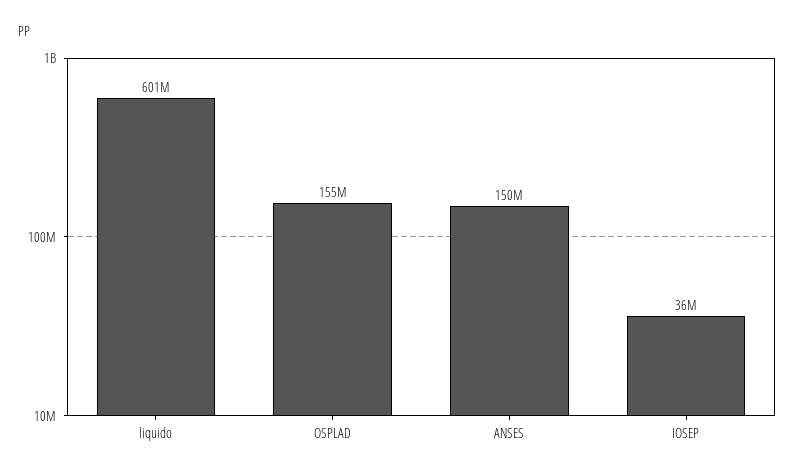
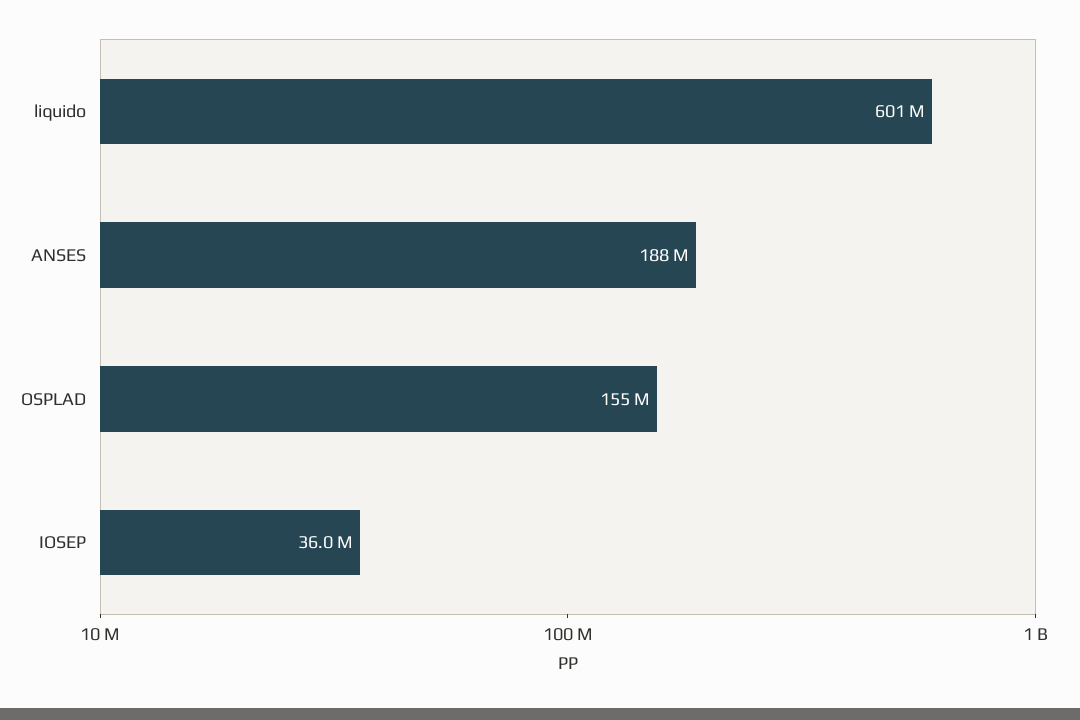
ANSES: 150000000 -> 188000000

